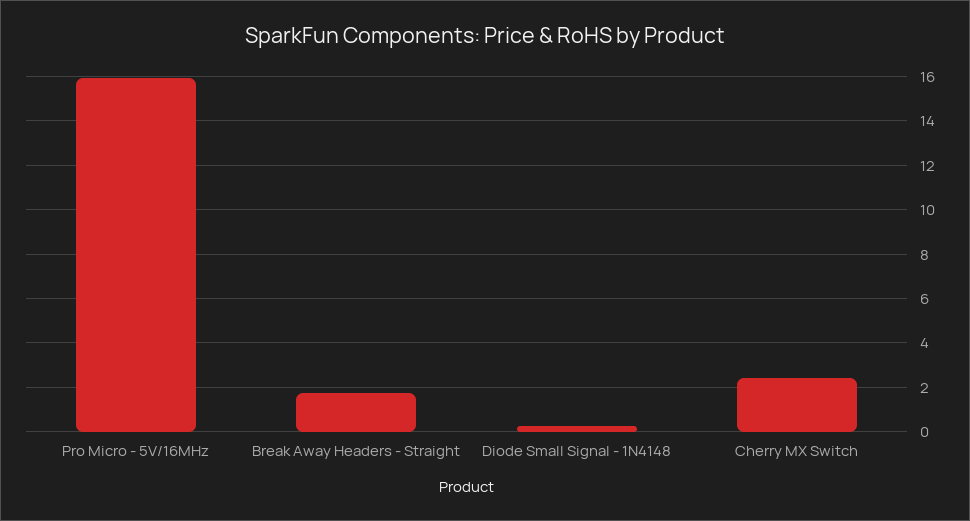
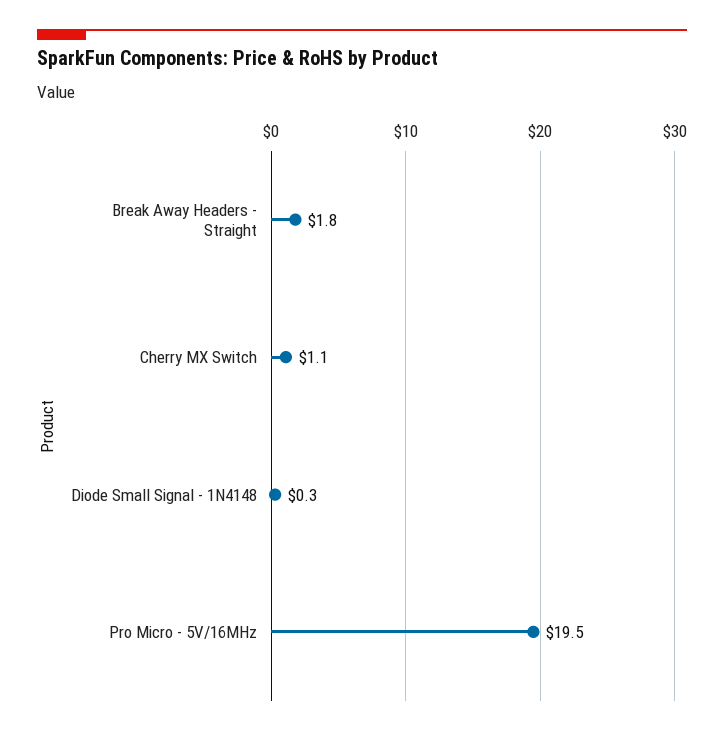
Pro Micro - 5V/16MHz: 16 -> 19.5
Cherry MX Switch: 2.5 -> 1.1

